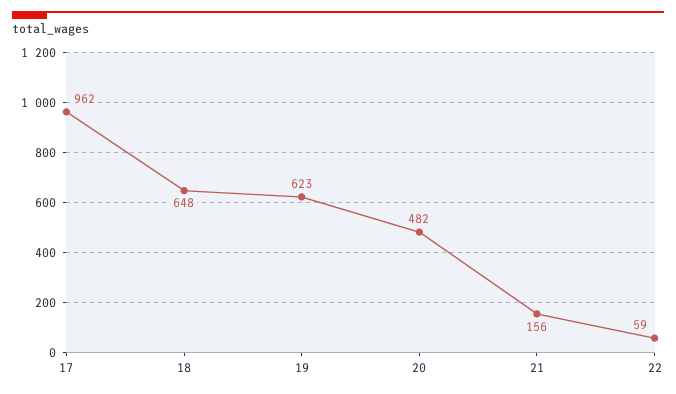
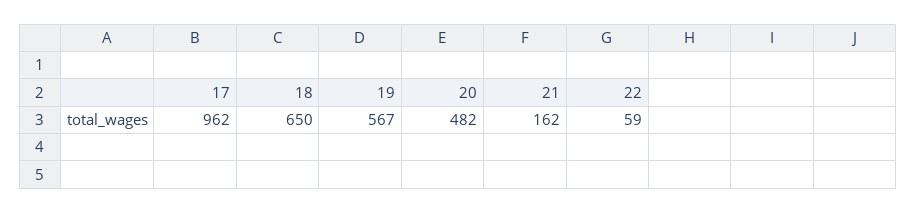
18: 648 -> 650
19: 623 -> 567
21: 156 -> 162

